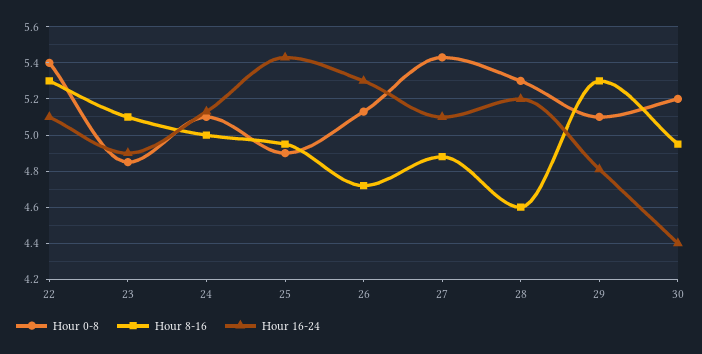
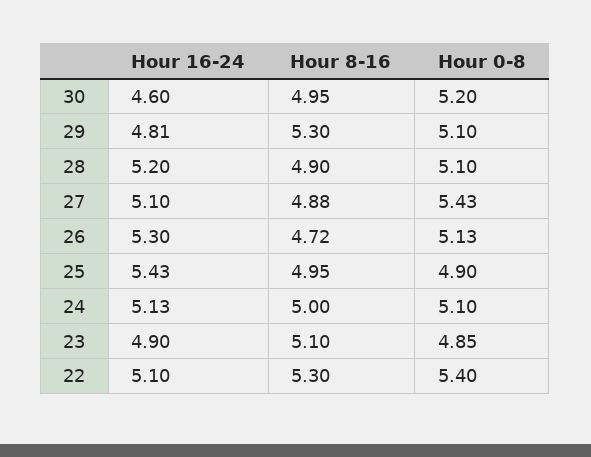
Hour 0-8, 28: 5.3 -> 5.1
Hour 8-16, 28: 4.6 -> 4.9
Hour 16-24, 30: 4.4 -> 4.6

